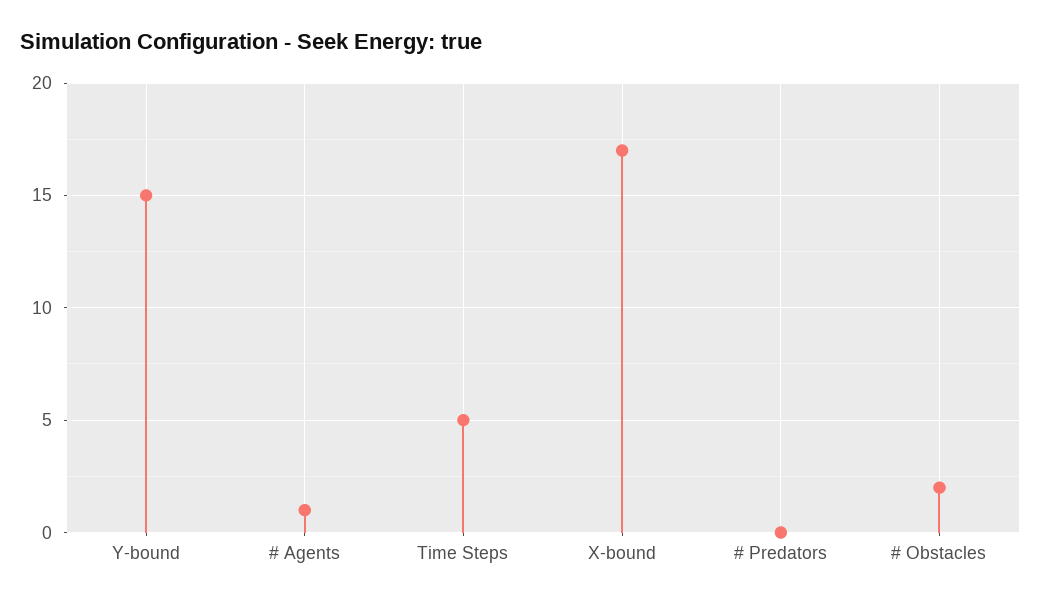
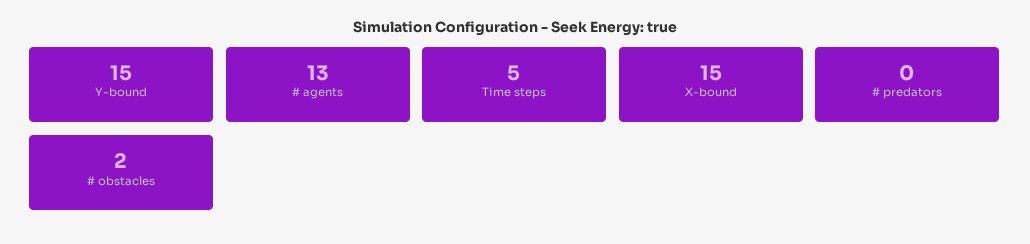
# Agents: 1 -> 13
X-bound: 17 -> 15

